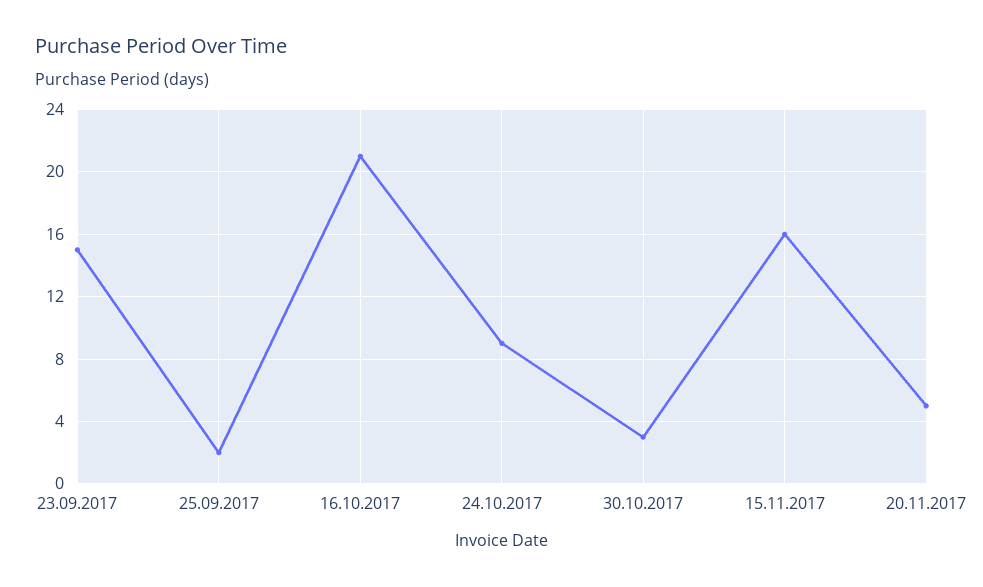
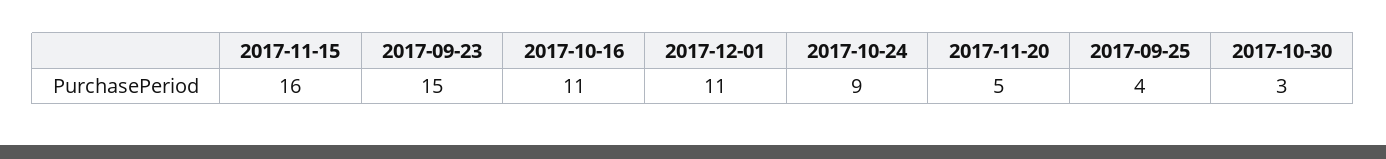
25.09.2017: 2 -> 4
16.10.2017: 21 -> 11
2017-12-01: none -> 11

